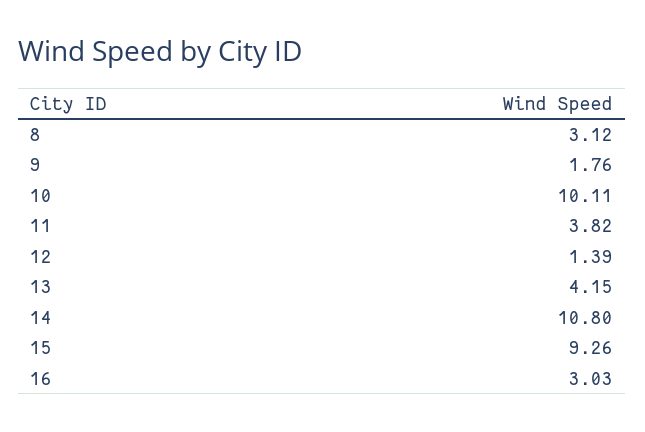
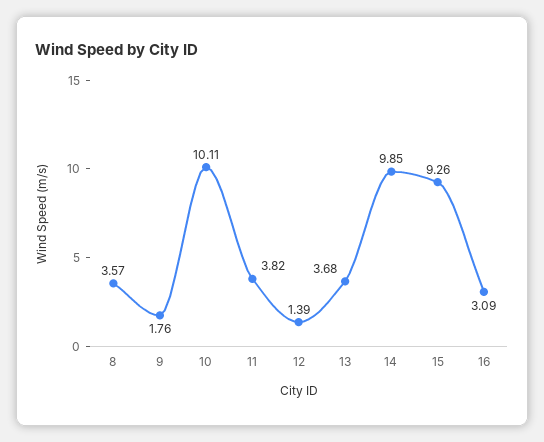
8: 3.12 -> 3.57
13: 4.15 -> 3.68
14: 10.8 -> 9.85
16: 3.03 -> 3.09

